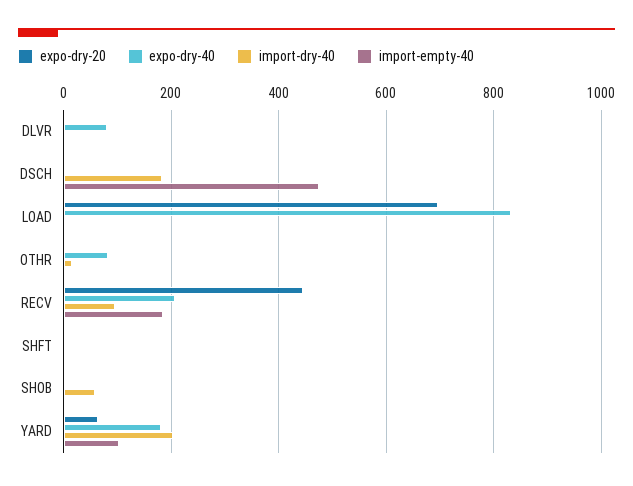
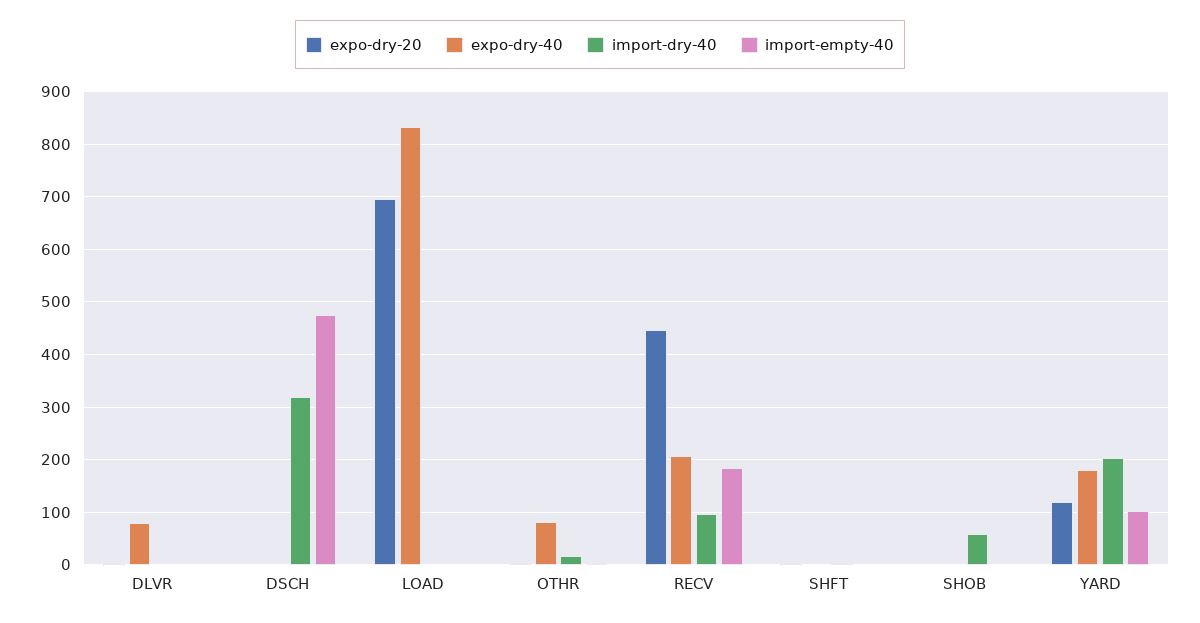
import-dry-40, DSCH: 180 -> 320
expo-dry-20, YARD: 60 -> 120

